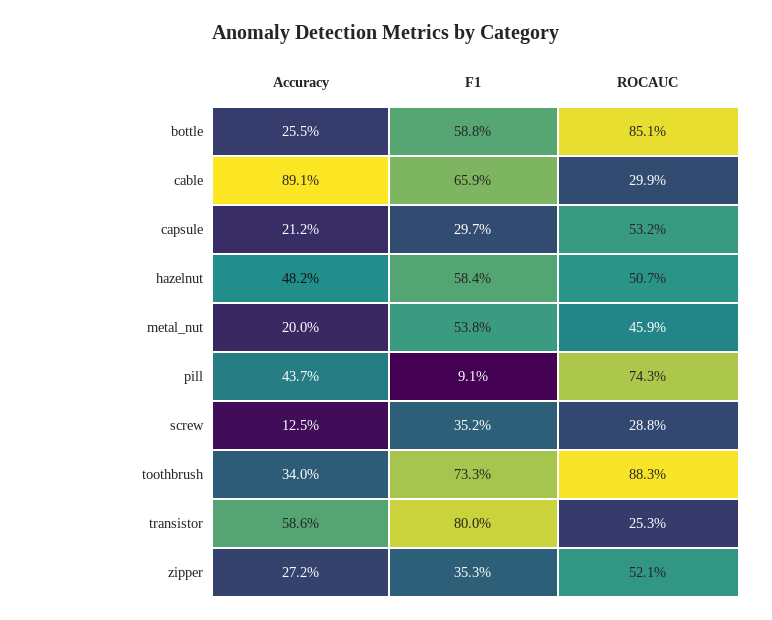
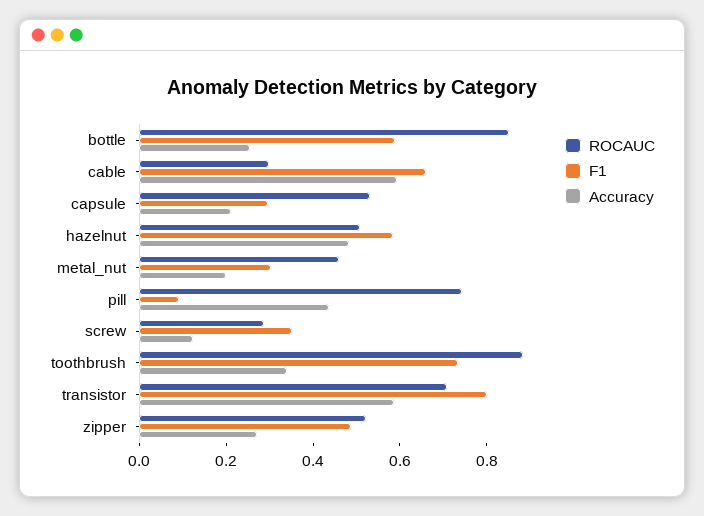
Accuracy, cable: 0.891 -> 0.6
F1, metal_nut: 0.538 -> 0.3
ROCAUC, transistor: 0.253 -> 0.7
F1, zipper: 0.353 -> 0.5

